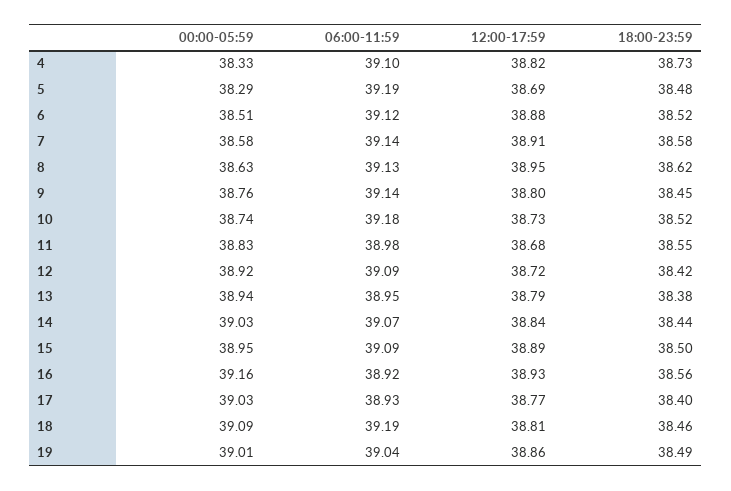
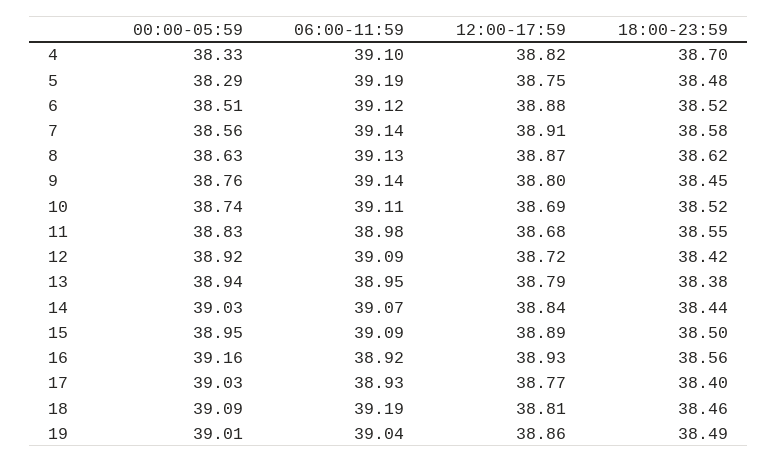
18:00-23:59, 4: 38.73 -> 38.7
12:00-17:59, 5: 38.69 -> 38.75
00:00-05:59, 7: 38.58 -> 38.56
12:00-17:59, 8: 38.95 -> 38.87
06:00-11:59, 10: 39.18 -> 39.11
12:00-17:59, 10: 38.73 -> 38.69

